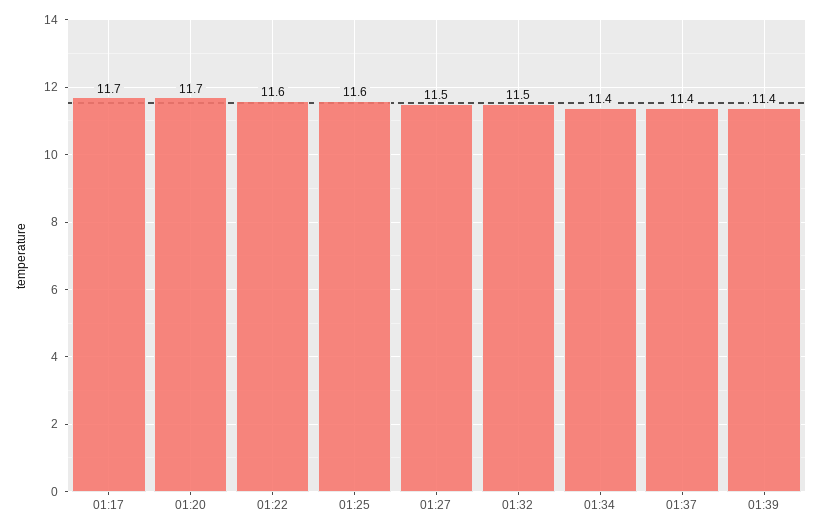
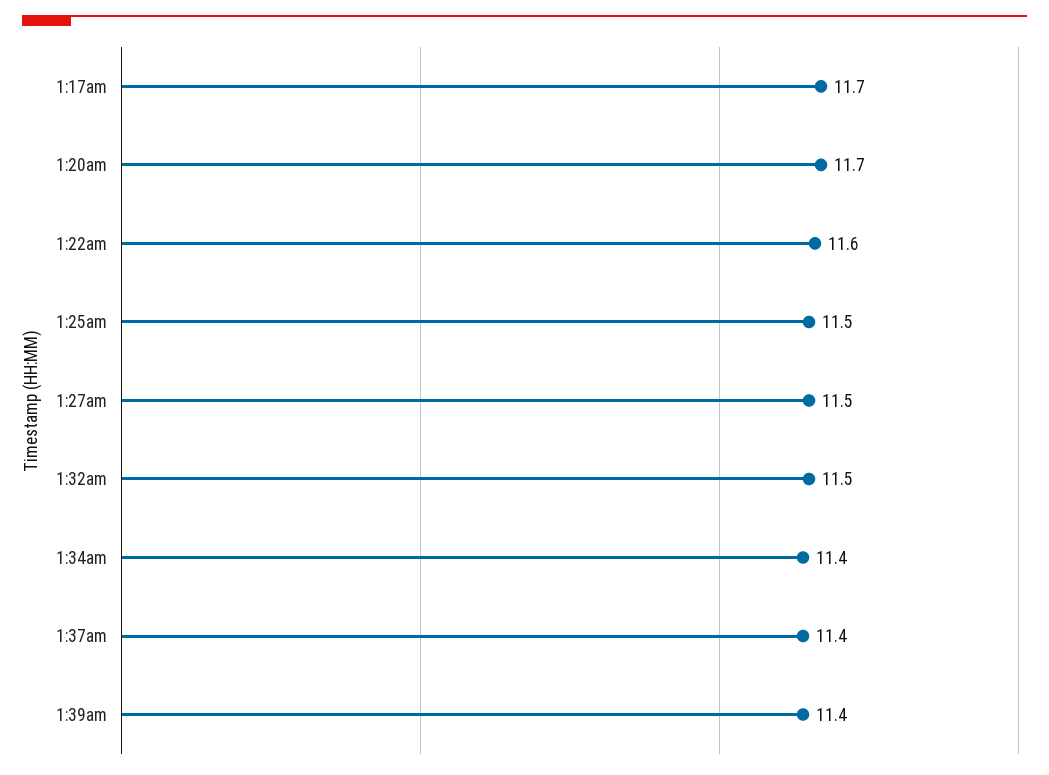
01:25: 11.6 -> 11.5

